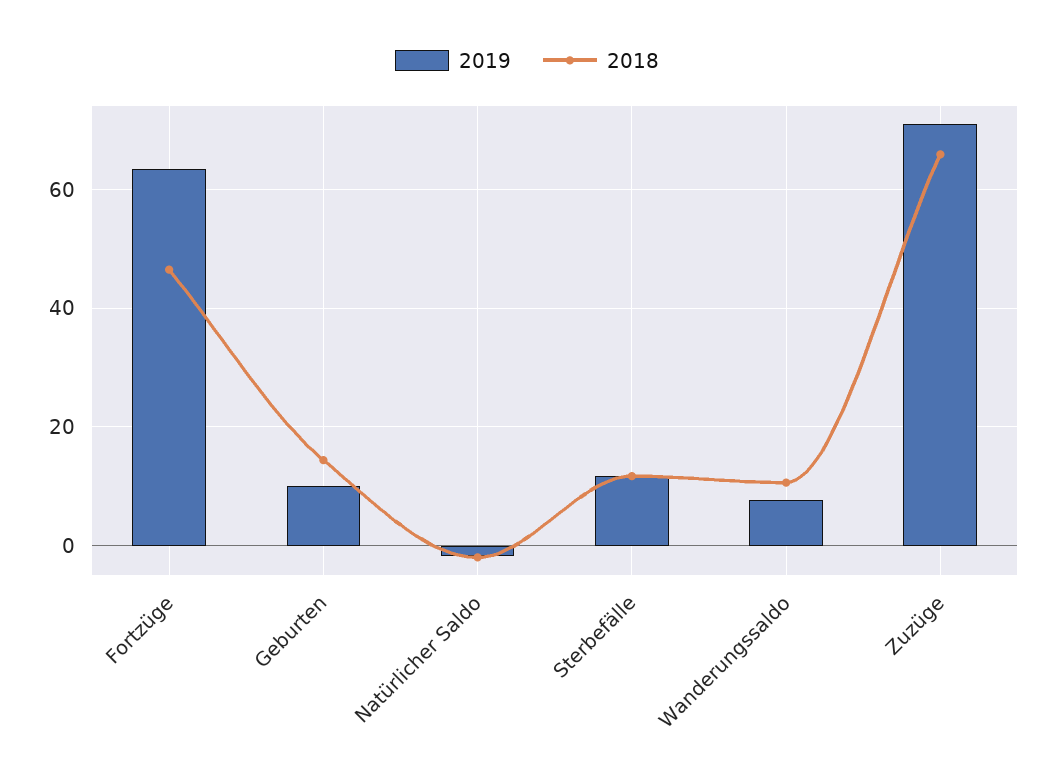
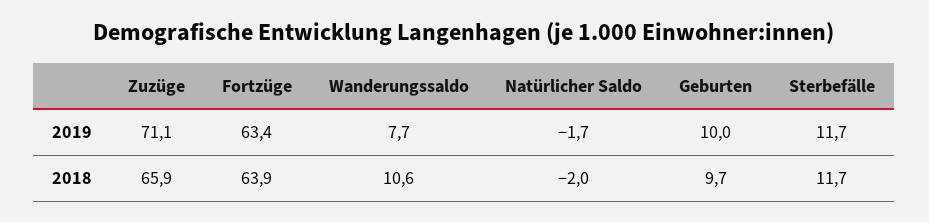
2018, Fortzüge: 46 -> 63.9
2018, Geburten: 14 -> 9.7

